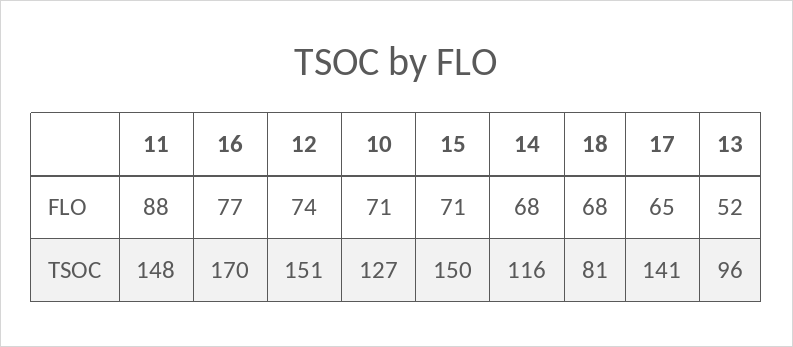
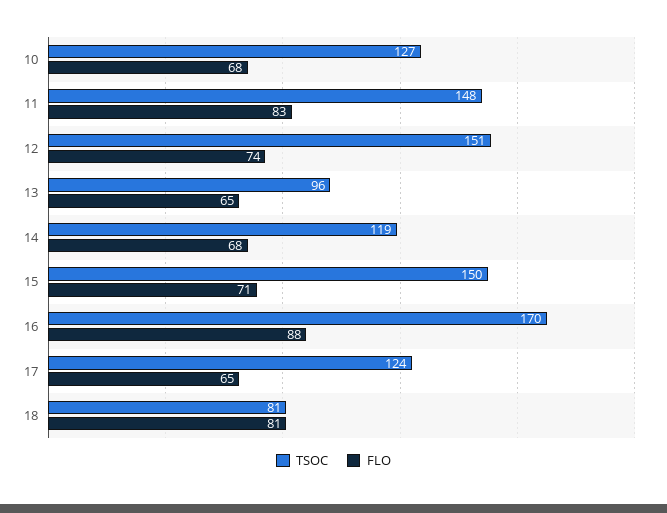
FLO, 11: 88 -> 83
FLO, 16: 77 -> 88
FLO, 10: 71 -> 68
FLO, 18: 68 -> 81
FLO, 13: 52 -> 65
TSOC, 14: 116 -> 119
TSOC, 17: 141 -> 124

